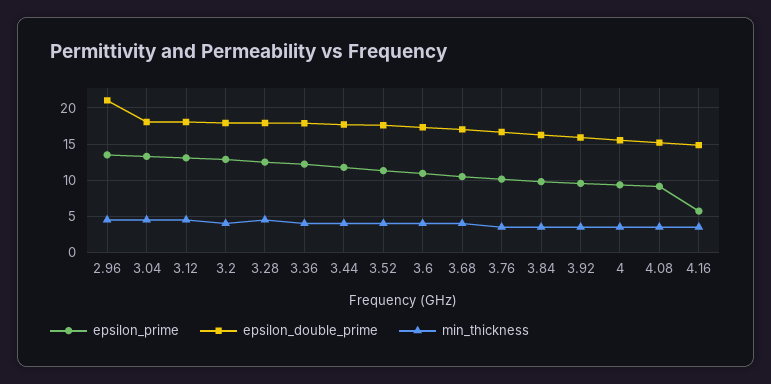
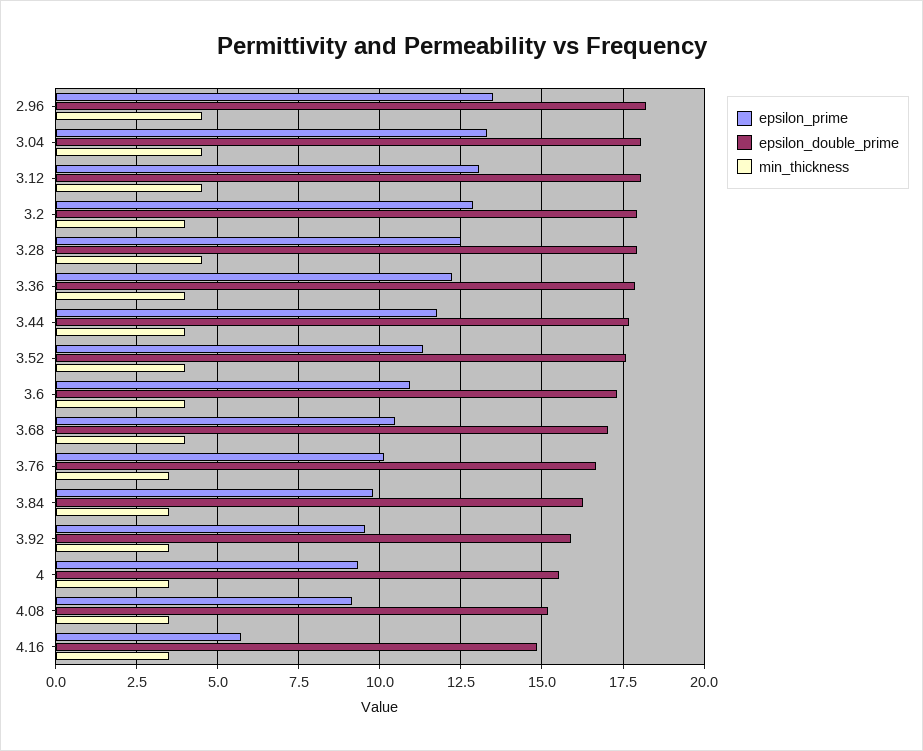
epsilon_double_prime, 2.96: 21 -> 18.25

